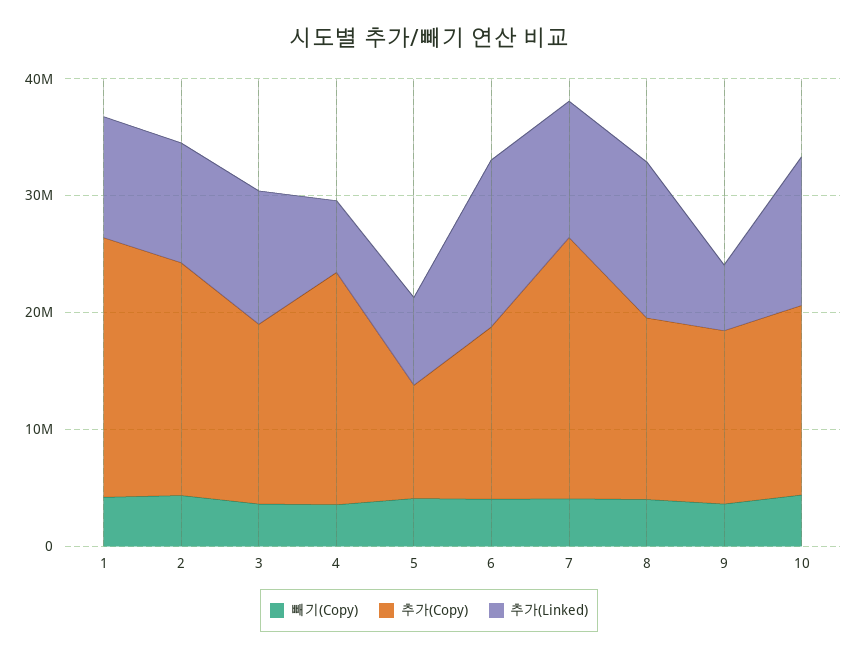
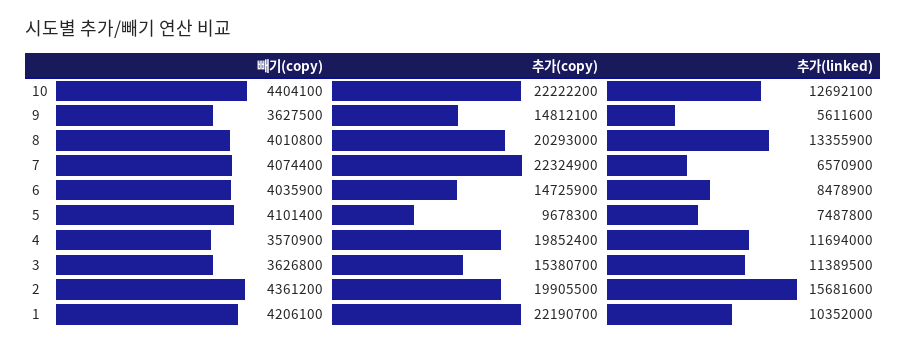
추가(Linked), 2: 10000000 -> 15681600
추가(Linked), 4: 6000000 -> 11694000
추가(Linked), 6: 14000000 -> 8478900
추가(Linked), 7: 12000000 -> 6570900
추가(Copy), 8: 16000000 -> 20293000
추가(Copy), 10: 16000000 -> 22222200

